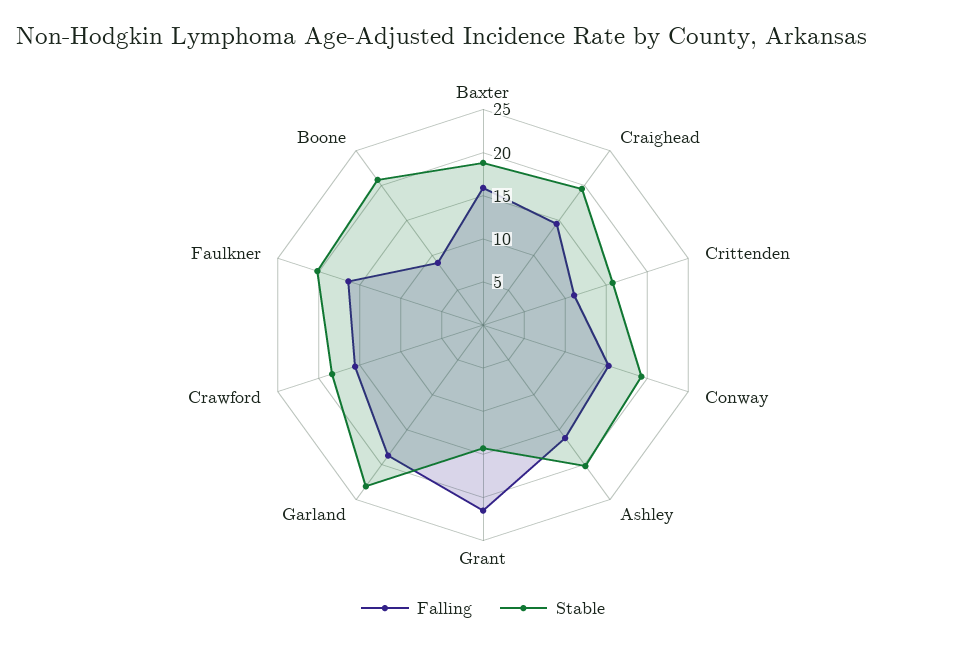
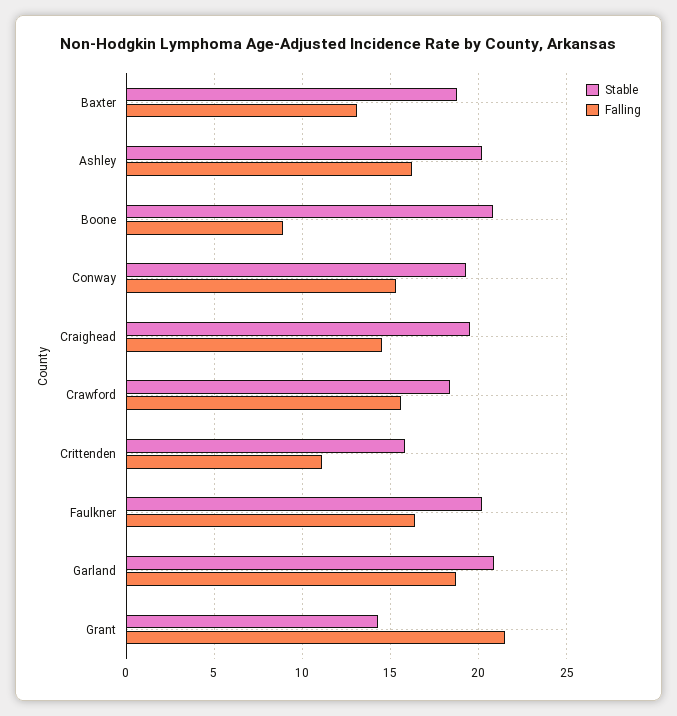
Falling, Baxter: 16 -> 13
Stable, Garland: 23 -> 21

